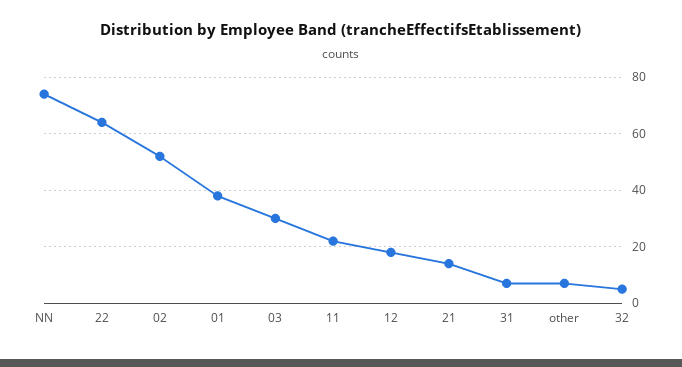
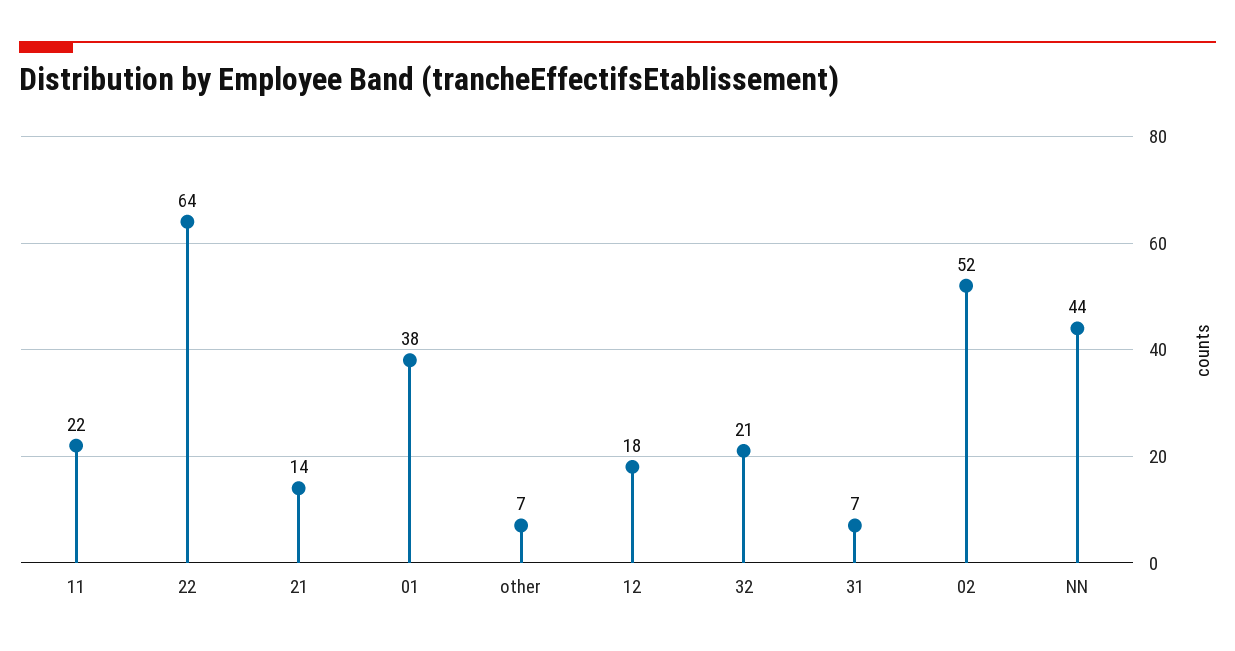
NN: 75 -> 44
03: 30 -> none
32: 5 -> 21

